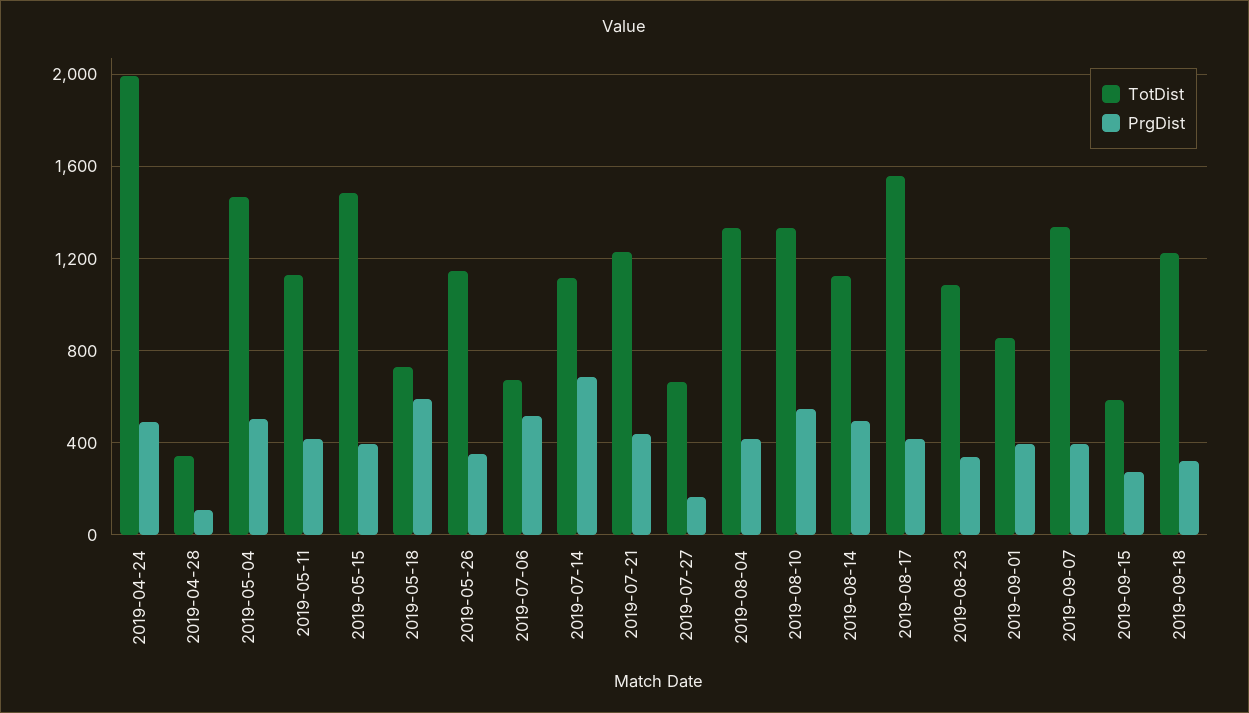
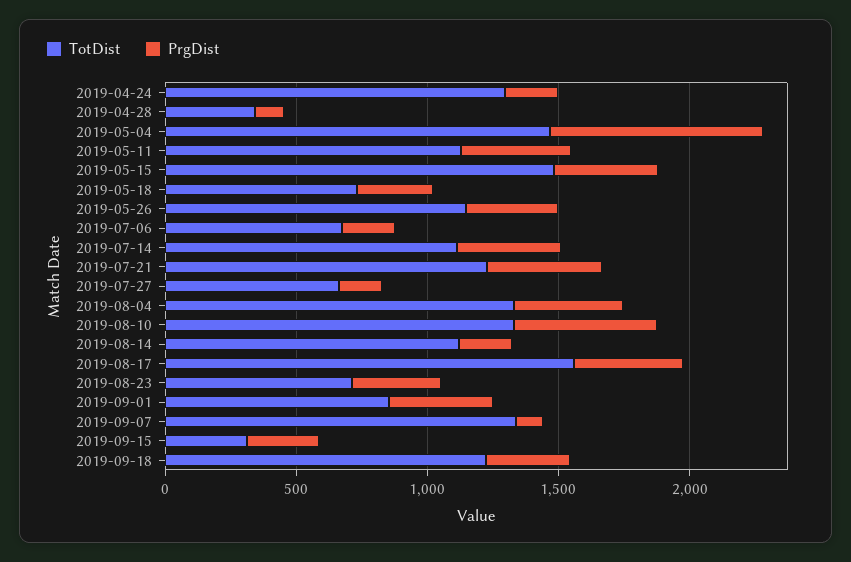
TotDist, 2019-04-24: 2000 -> 1300
PrgDist, 2019-04-24: 500 -> 200
PrgDist, 2019-05-04: 500 -> 800
PrgDist, 2019-05-18: 600 -> 300
PrgDist, 2019-07-06: 500 -> 200
PrgDist, 2019-07-14: 700 -> 400
PrgDist, 2019-08-14: 500 -> 200
TotDist, 2019-08-23: 1100 -> 700
PrgDist, 2019-09-07: 400 -> 100
TotDist, 2019-09-15: 600 -> 300

